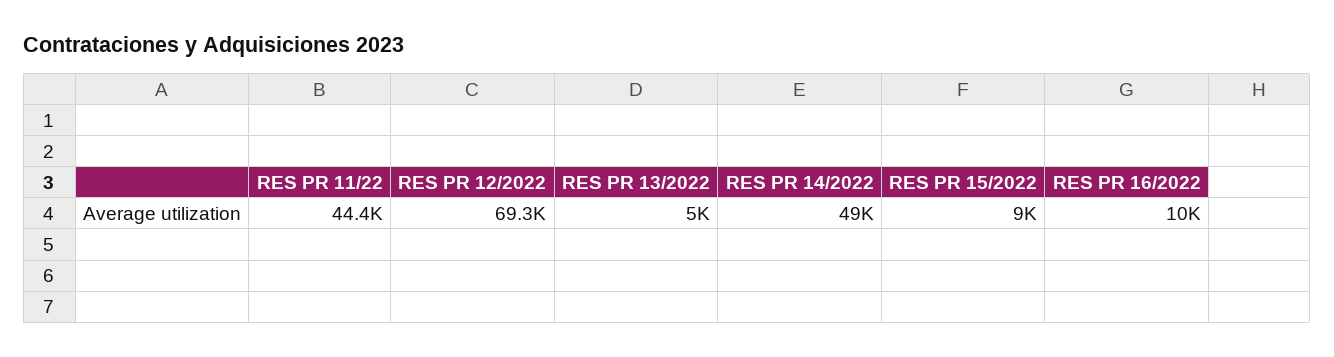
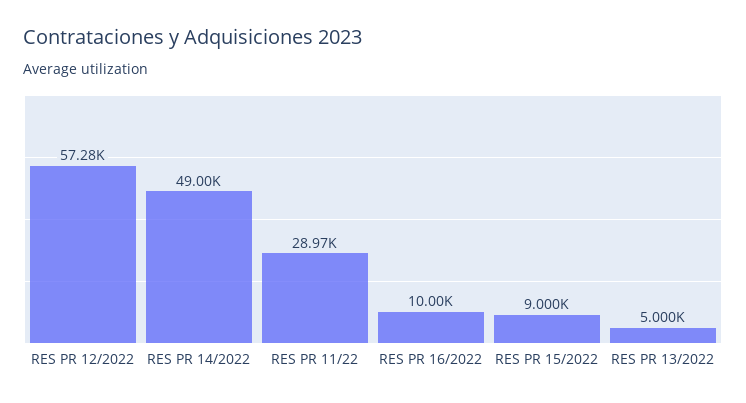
RES PR 11/22: 44400 -> 28970
RES PR 12/2022: 69300 -> 57280

